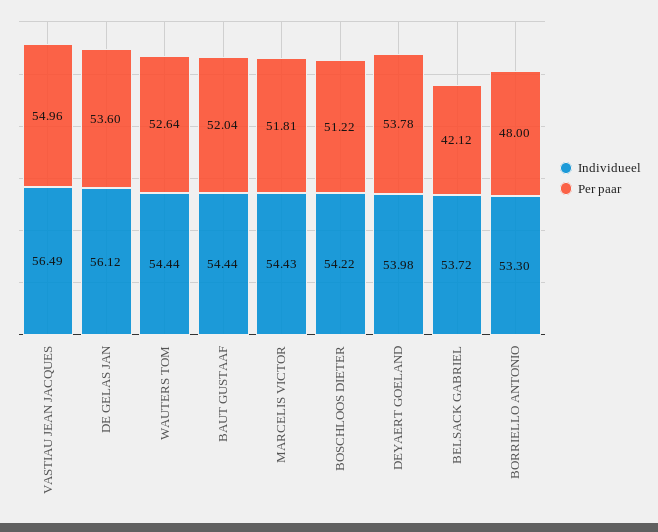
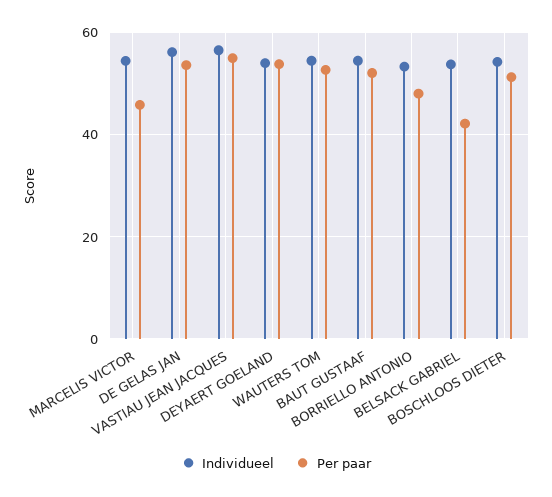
Per paar, MARCELIS VICTOR: 51.81 -> 46

